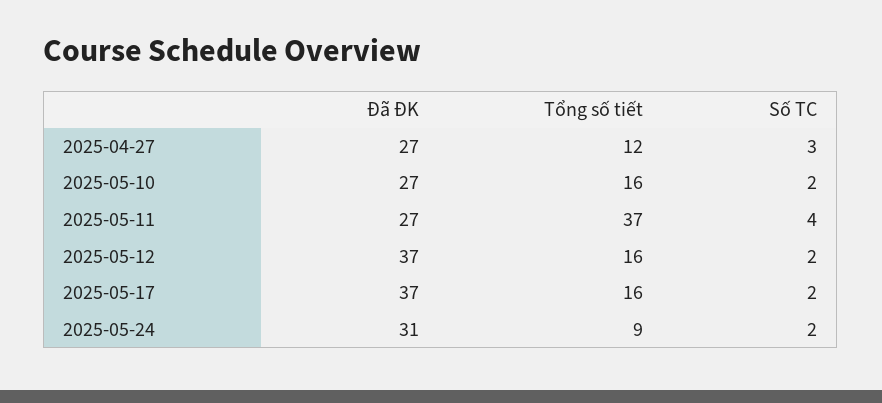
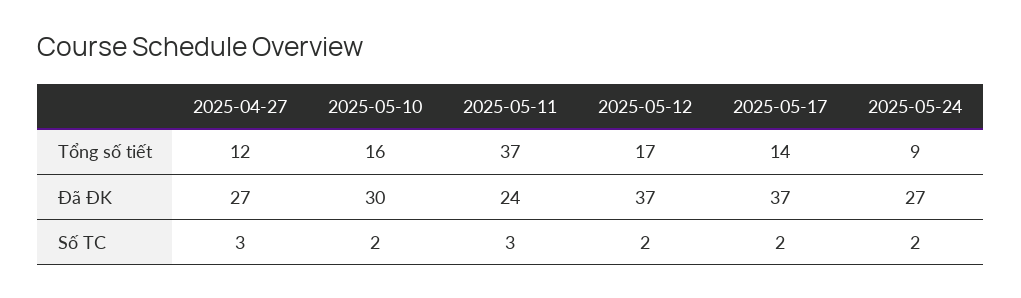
Đã ĐK, 2025-05-10: 27 -> 30
Đã ĐK, 2025-05-11: 27 -> 24
Số TC, 2025-05-11: 4 -> 3
Tổng số tiết, 2025-05-12: 16 -> 17
Tổng số tiết, 2025-05-17: 16 -> 14
Đã ĐK, 2025-05-24: 31 -> 27

